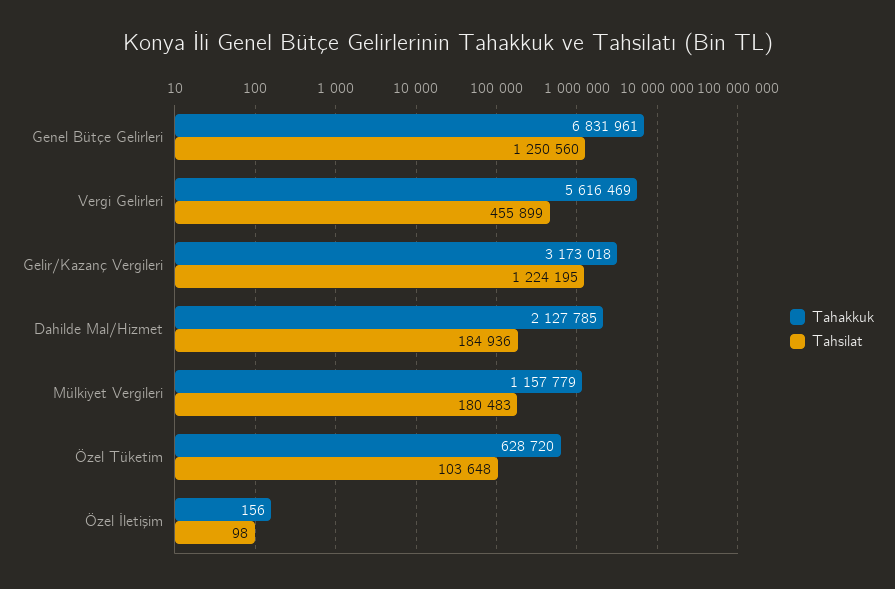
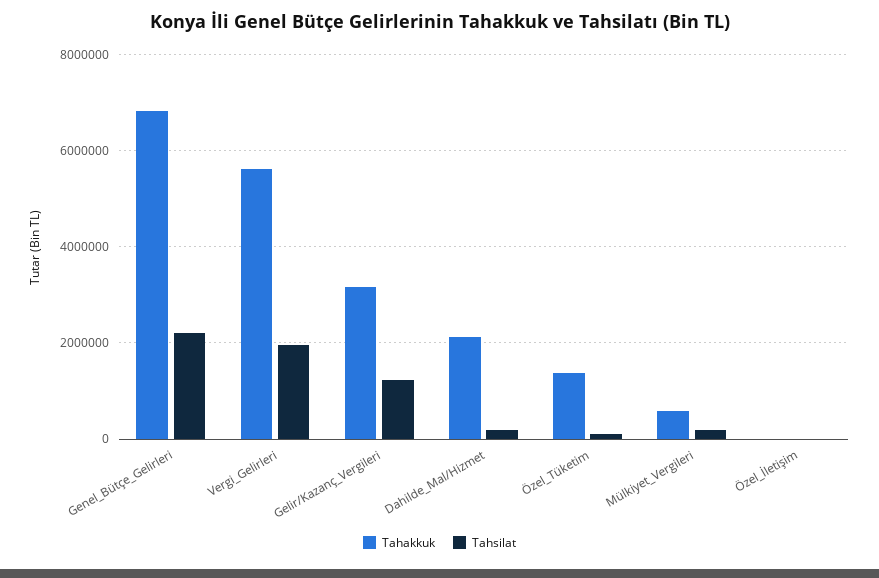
Tahsilat, Genel Bütçe Gelirleri: 1250560 -> 2200000
Tahsilat, Vergi Gelirleri: 455899 -> 2000000
Tahakkuk, Mülkiyet Vergileri: 1157779 -> 600000
Tahakkuk, Özel Tüketim: 628720 -> 1400000

